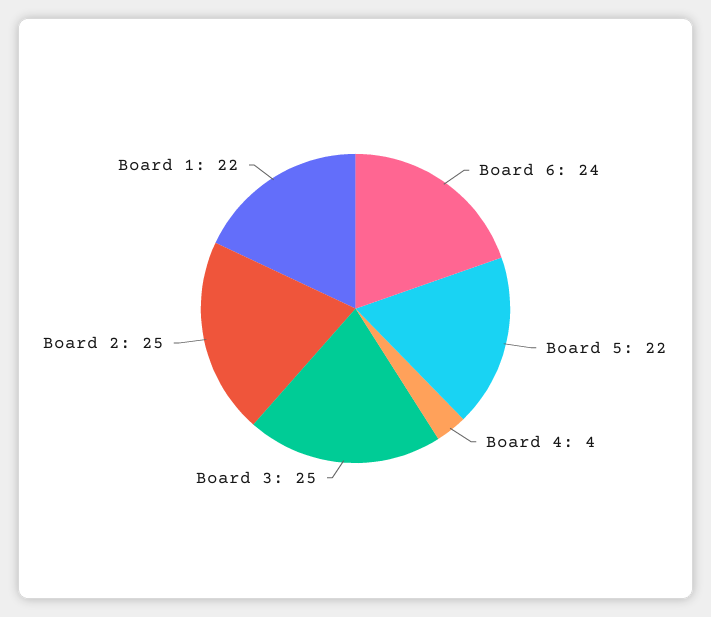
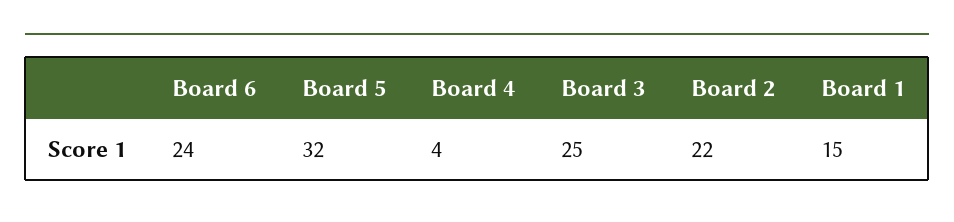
Board 5: 22 -> 32
Board 2: 25 -> 22
Board 1: 22 -> 15

